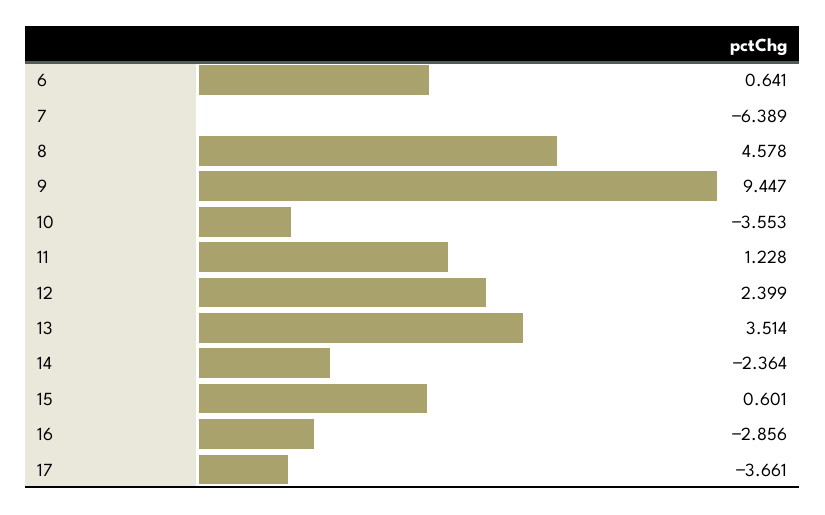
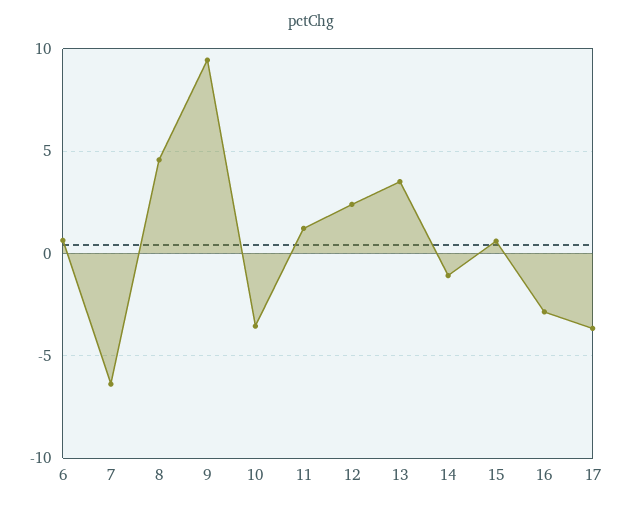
14: -2.364 -> -1

